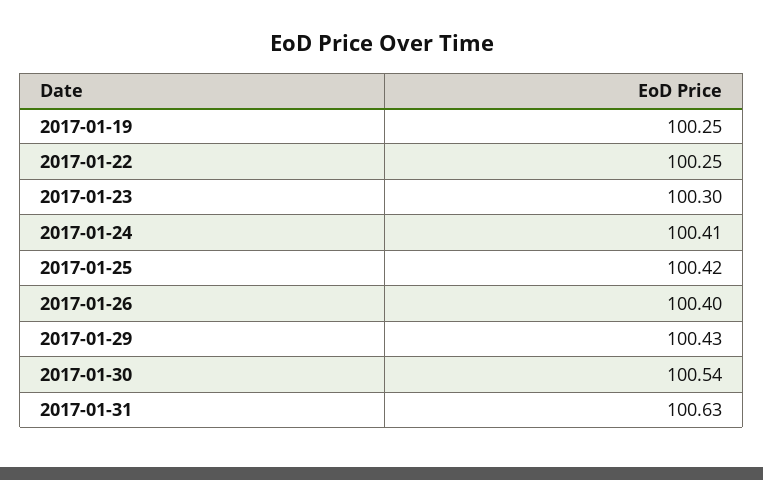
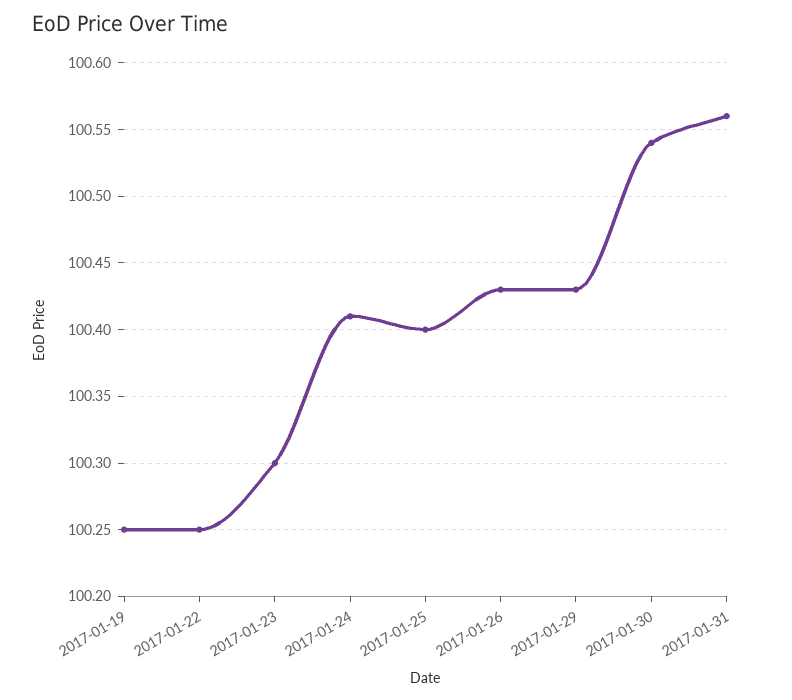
2017-01-25: 100.42 -> 100.4
2017-01-26: 100.4 -> 100.43
2017-01-31: 100.63 -> 100.56

